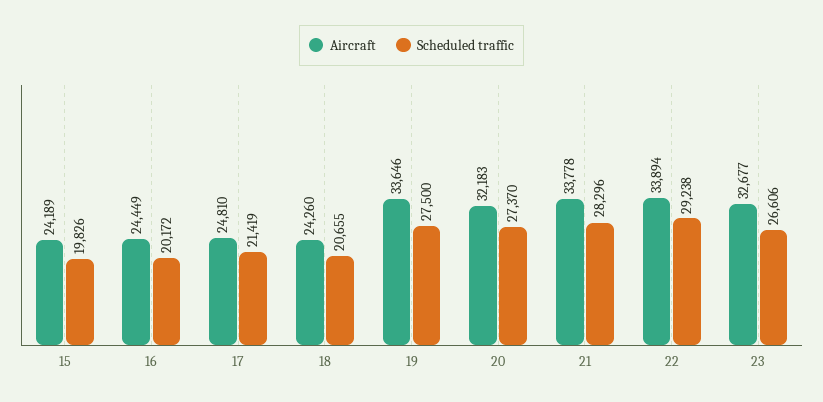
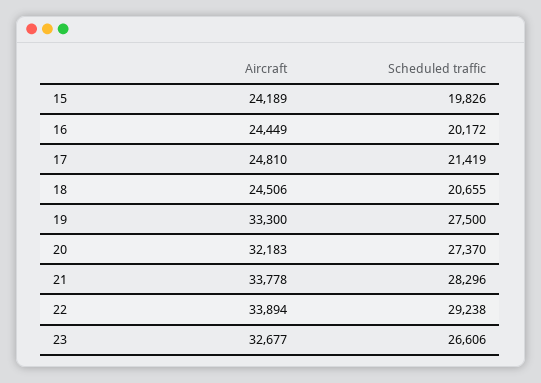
Aircraft, 18: 24260 -> 24506
Aircraft, 19: 33646 -> 33300

